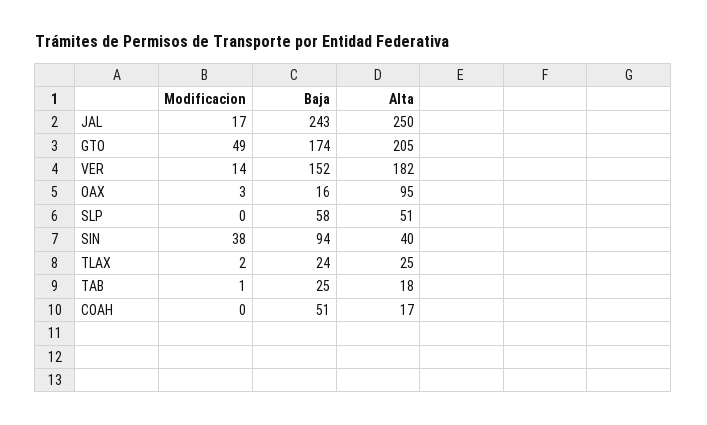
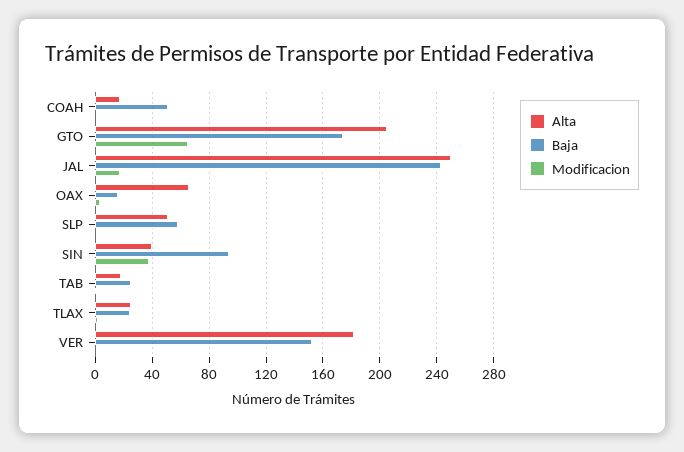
Modificacion, GTO: 49 -> 65
Modificacion, VER: 14 -> 0
Alta, OAX: 95 -> 65

